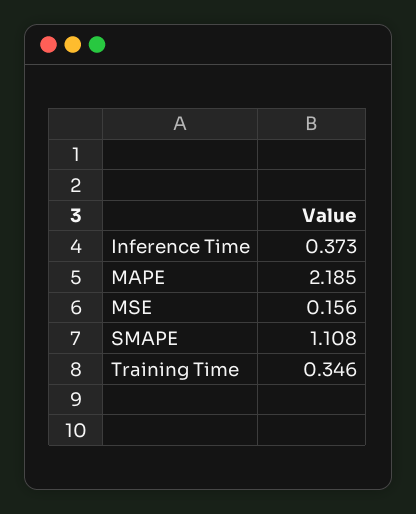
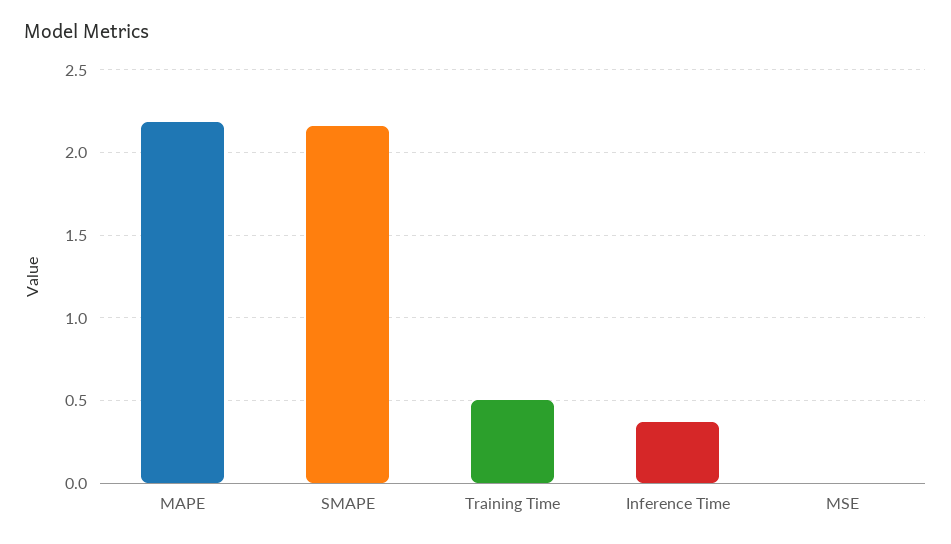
MSE: 0.156 -> 0
SMAPE: 1.108 -> 2.15
Training Time: 0.346 -> 0.5

